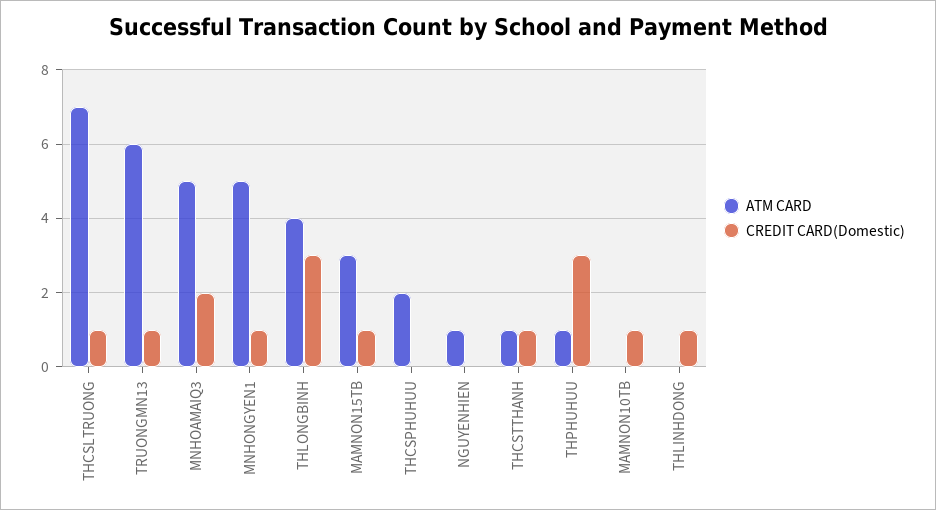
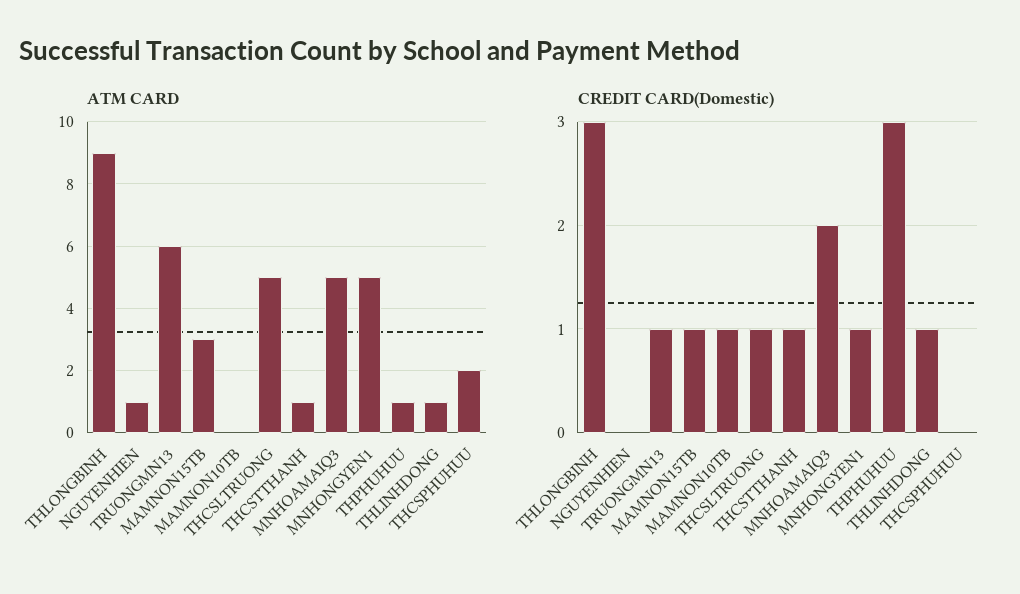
ATM CARD, THCSLTRUONG: 7 -> 5
ATM CARD, THLONGBINH: 4 -> 9
ATM CARD, THLINHDONG: 0 -> 1

